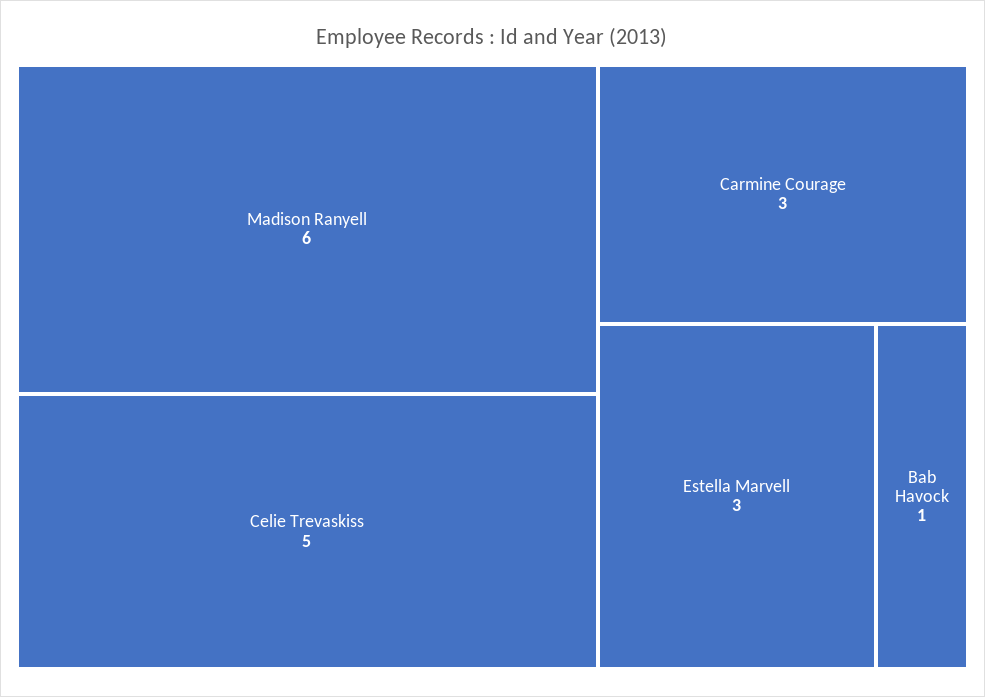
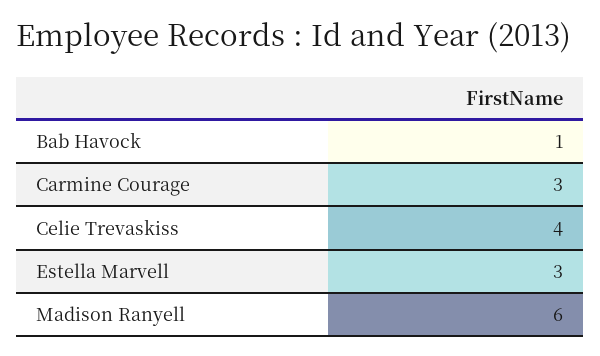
Celie Trevaskiss: 5 -> 4

